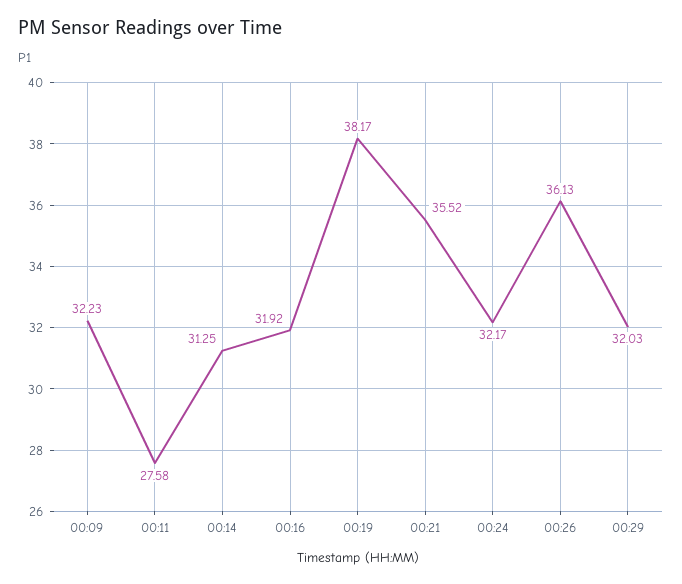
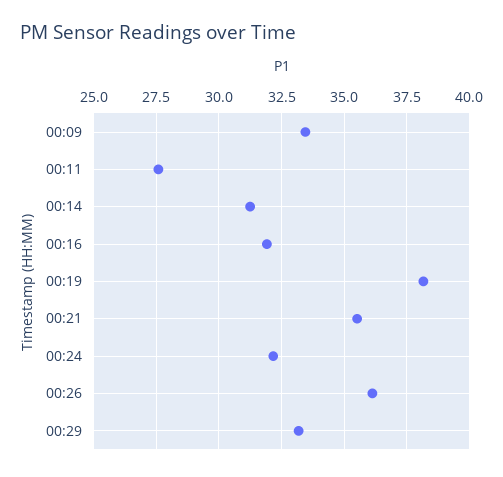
00:09: 32.23 -> 33.5
00:29: 32.03 -> 33.25

